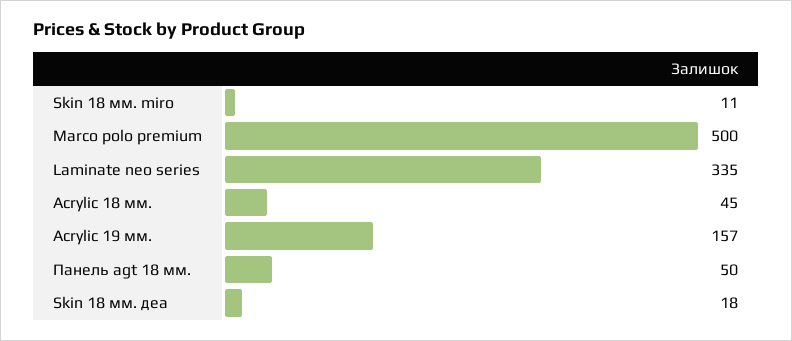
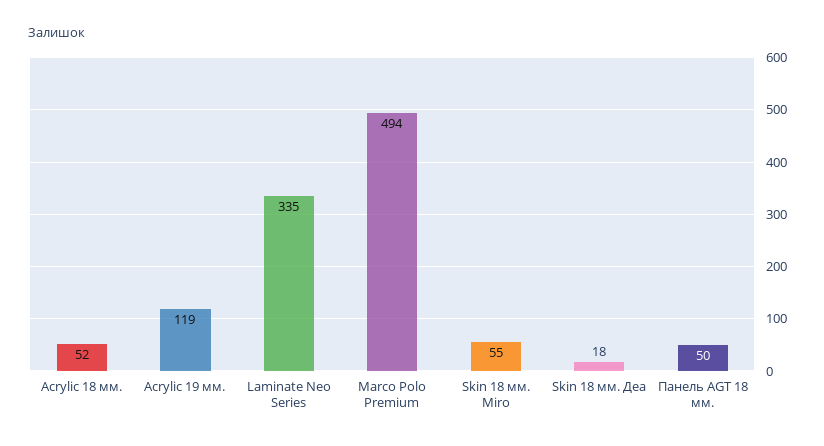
Skin 18 мм. miro: 11 -> 55
Marco polo premium: 500 -> 494
Acrylic 18 мм.: 45 -> 52
Acrylic 19 мм.: 157 -> 119

